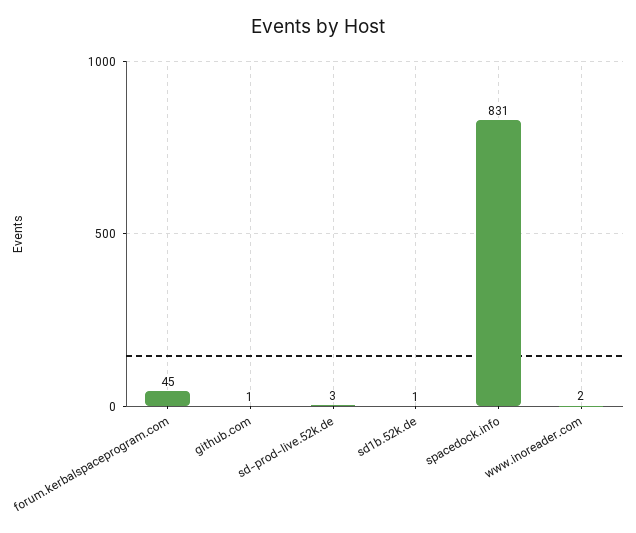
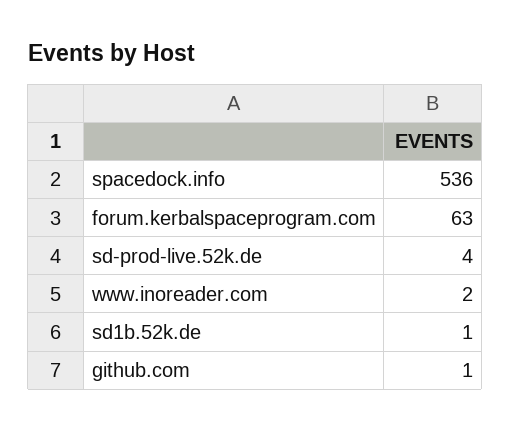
forum.kerbalspaceprogram.com: 45 -> 63
sd-prod-live.52k.de: 3 -> 4
spacedock.info: 831 -> 536

